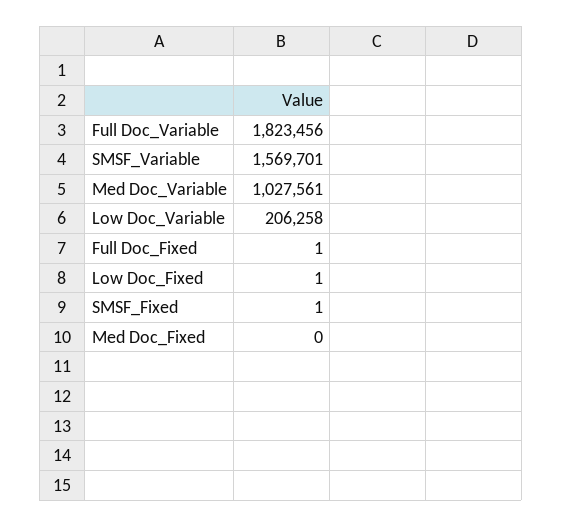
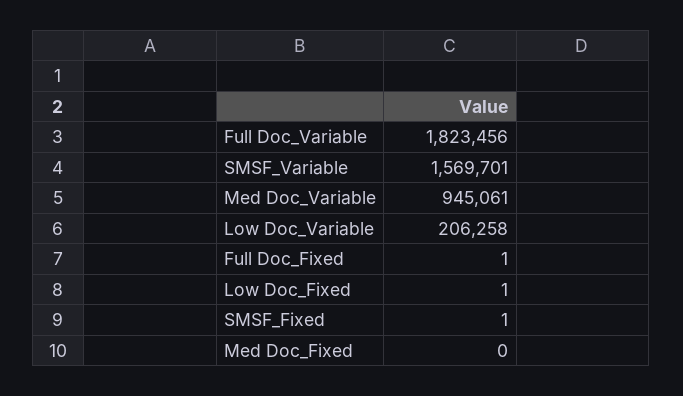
Med Doc_Variable: 1027561 -> 945061

